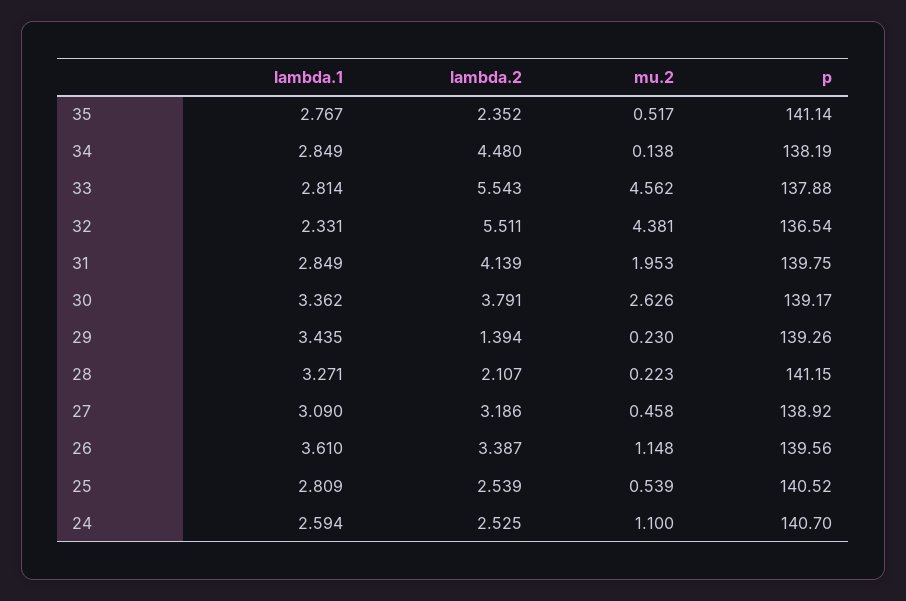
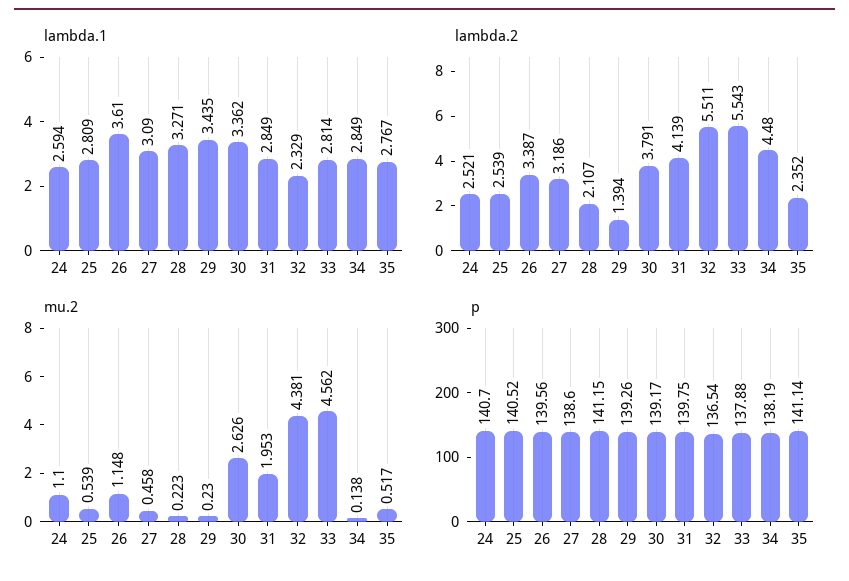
lambda.1, 32: 2.331 -> 2.329
p, 27: 138.92 -> 138.6
lambda.2, 24: 2.525 -> 2.521

